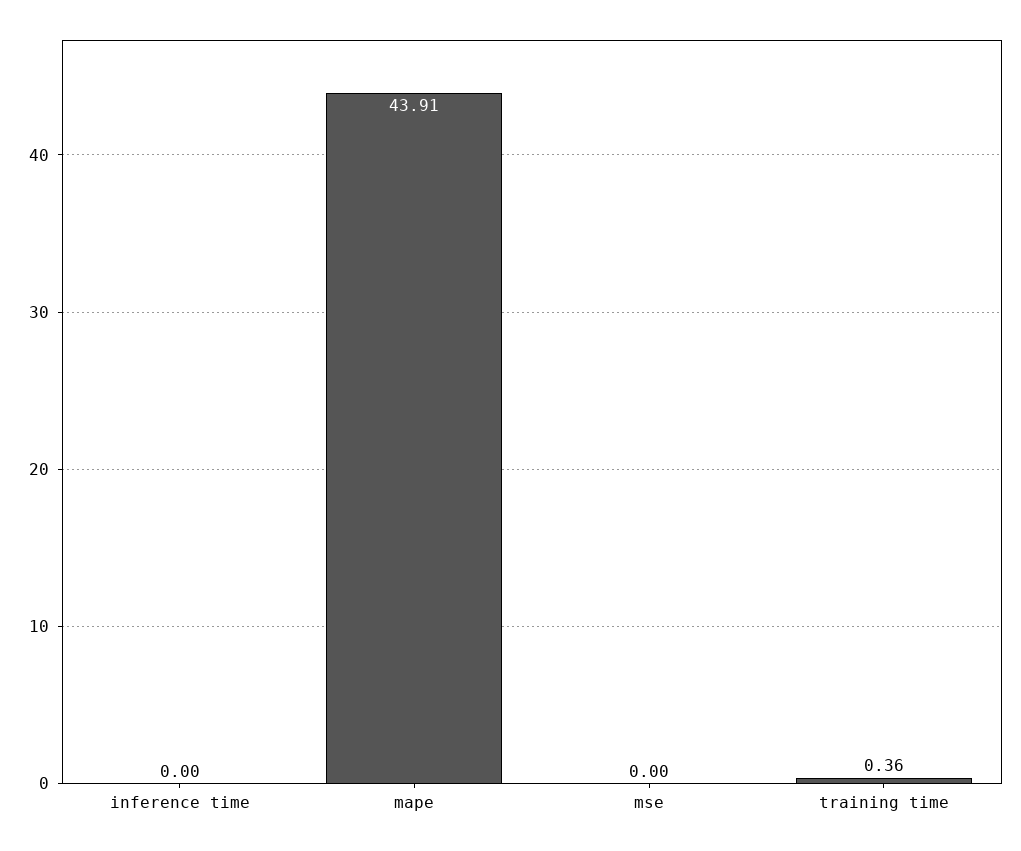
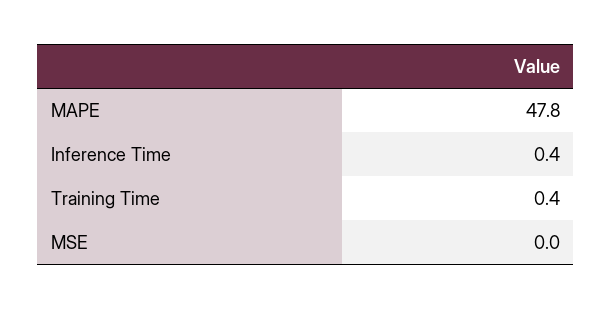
inference time: 0 -> 0.4
mape: 43.91 -> 47.8

